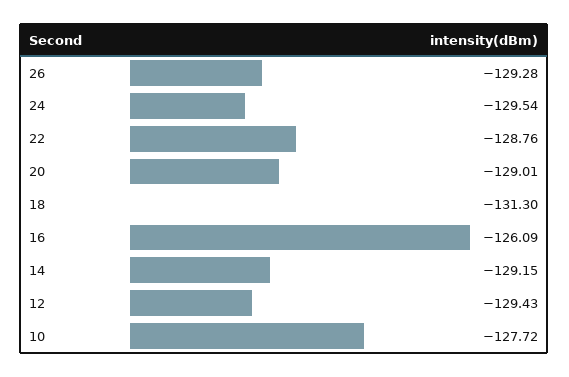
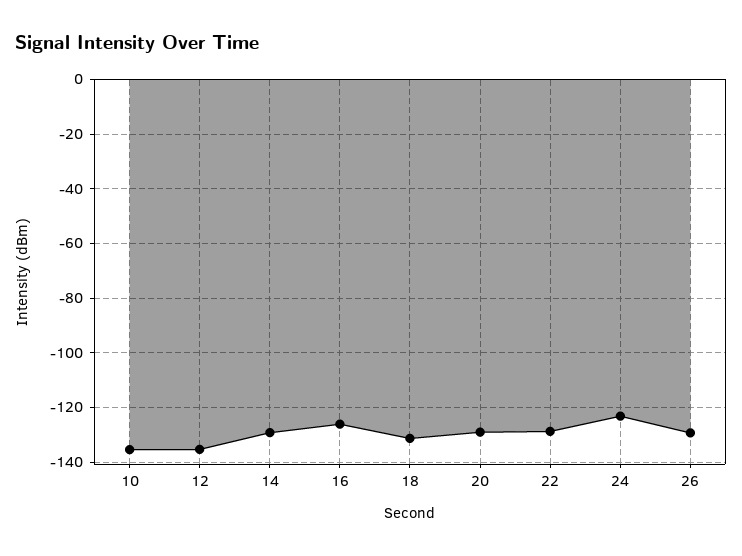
24: -129.54 -> -122.5
12: -129.43 -> -135
10: -127.72 -> -135

